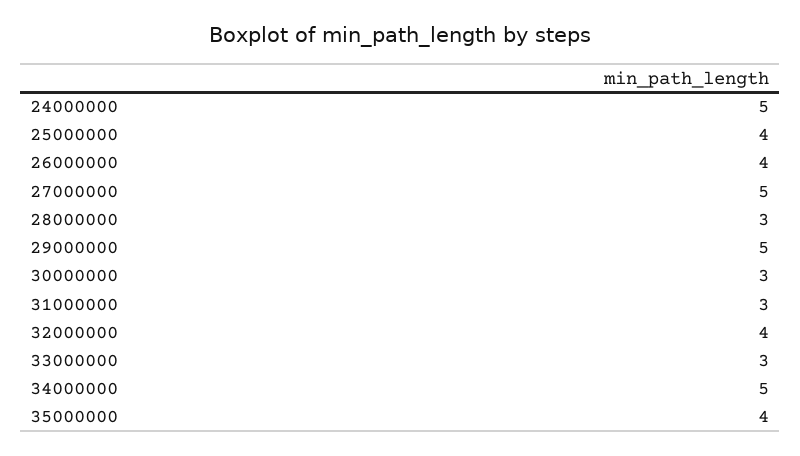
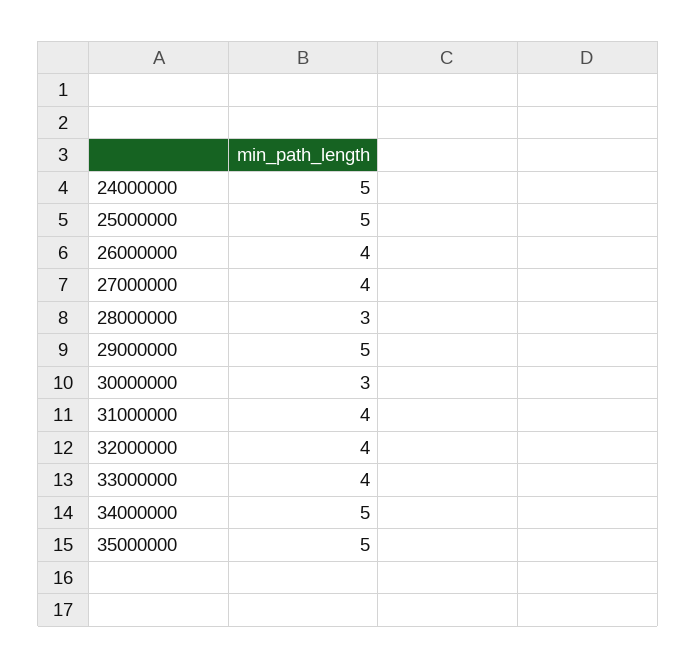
25000000: 4 -> 5
27000000: 5 -> 4
31000000: 3 -> 4
33000000: 3 -> 4
35000000: 4 -> 5

